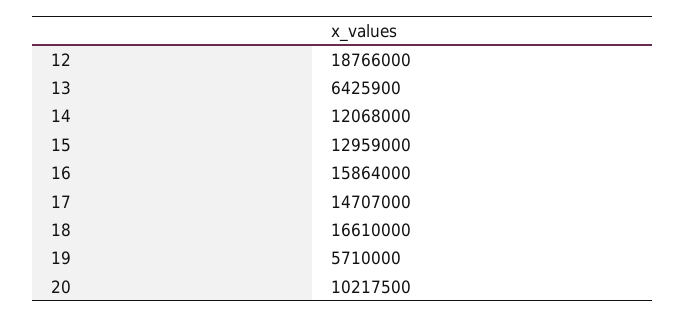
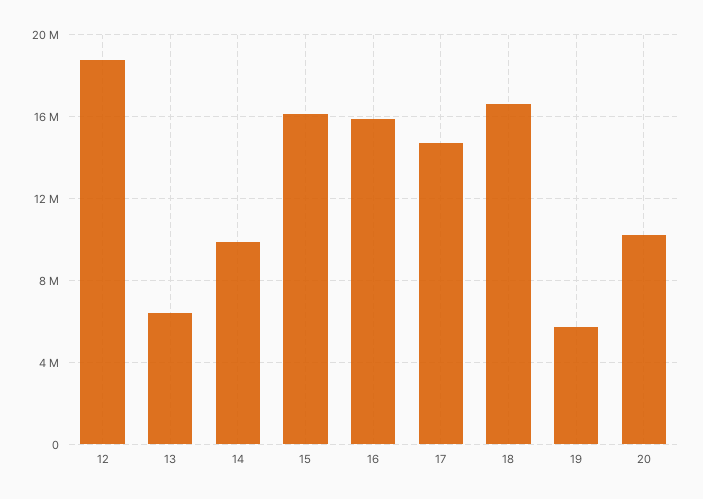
14: 12068000 -> 10000000
15: 12959000 -> 16000000

